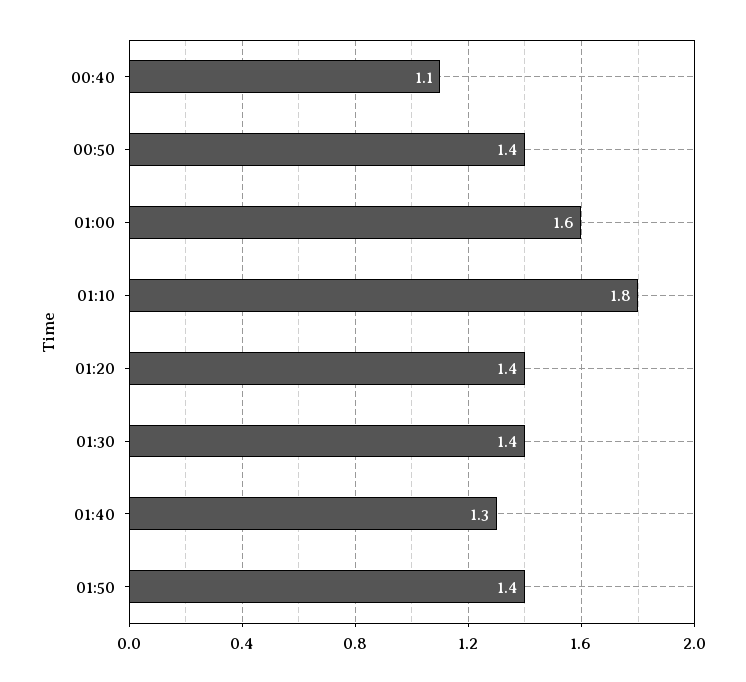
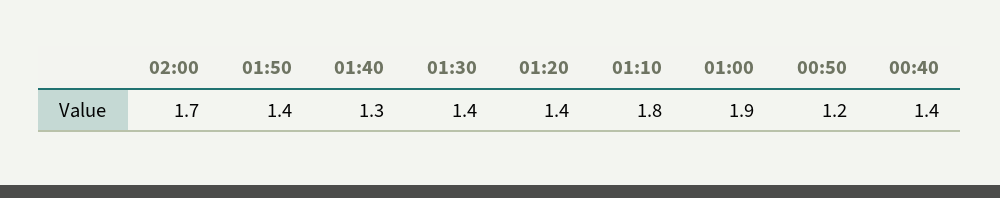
00:40: 1.1 -> 1.4
00:50: 1.4 -> 1.2
01:00: 1.6 -> 1.9
02:00: none -> 1.7

